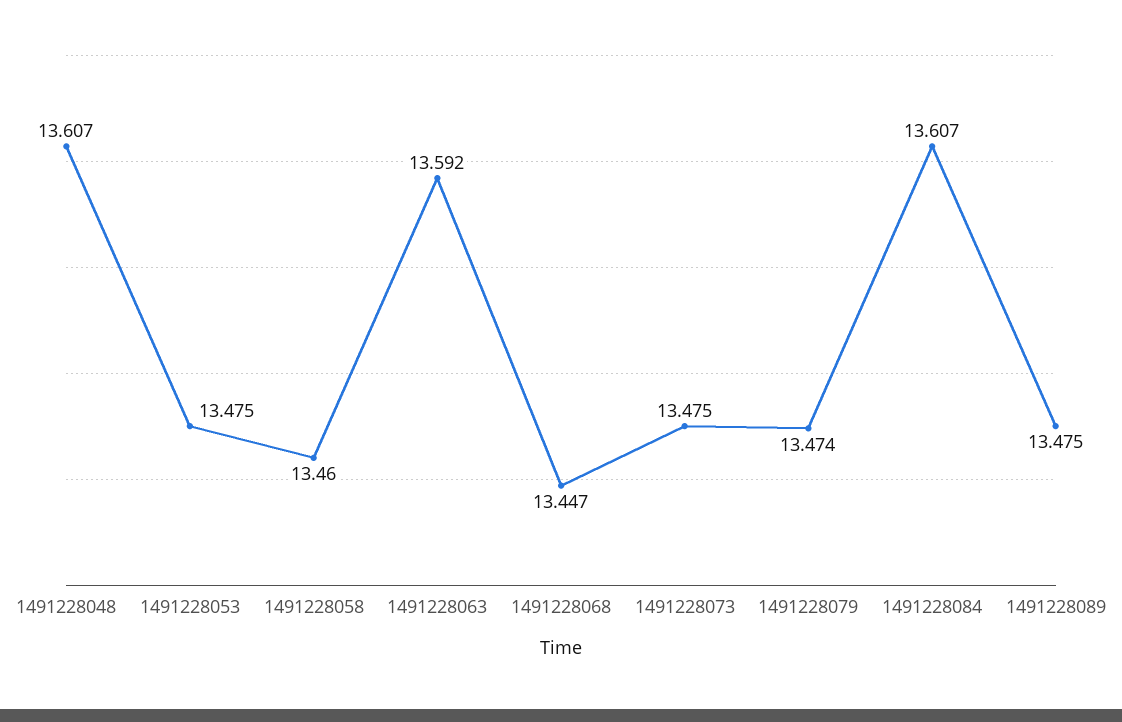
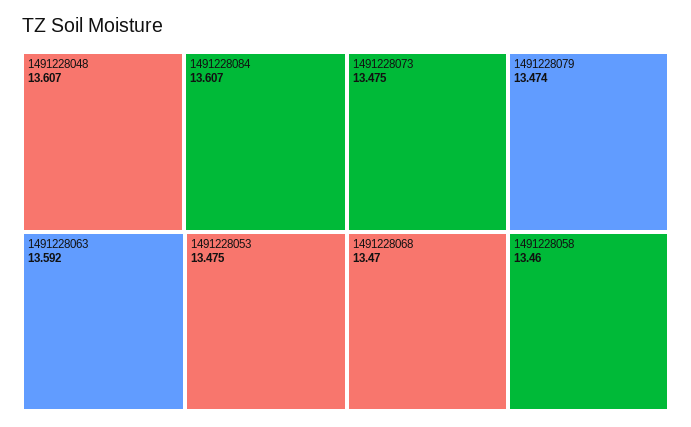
1491228068: 13.447 -> 13.47
1491228089: 13.475 -> none

